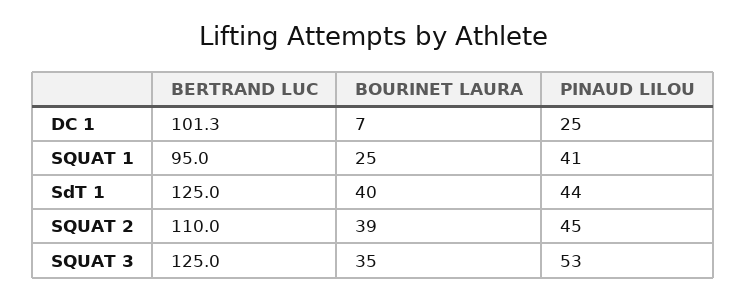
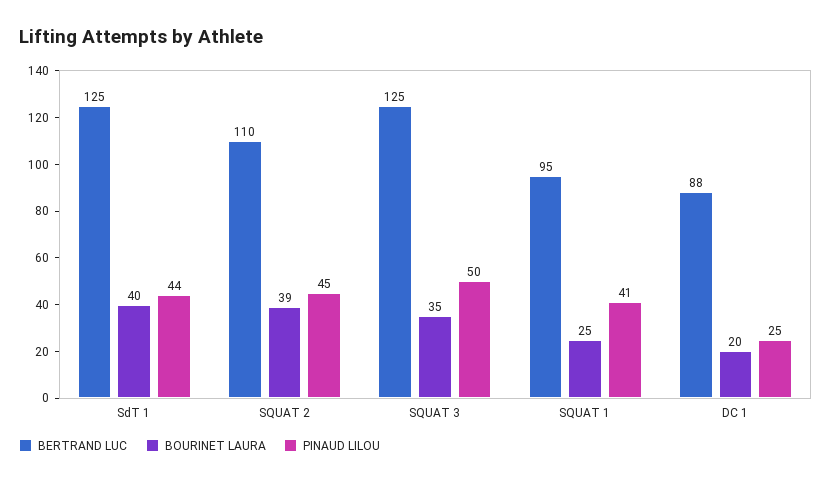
BERTRAND LUC, DC 1: 101.3 -> 88
BOURINET LAURA, DC 1: 7 -> 20
PINAUD LILOU, SQUAT 3: 53 -> 50

